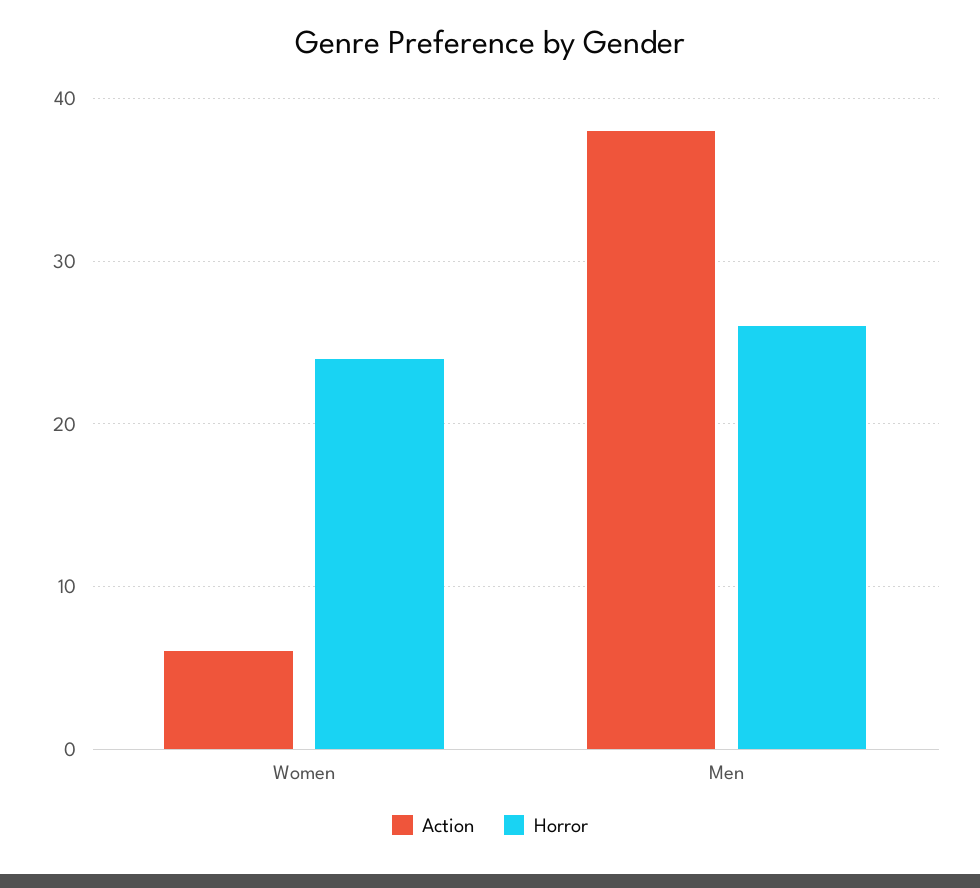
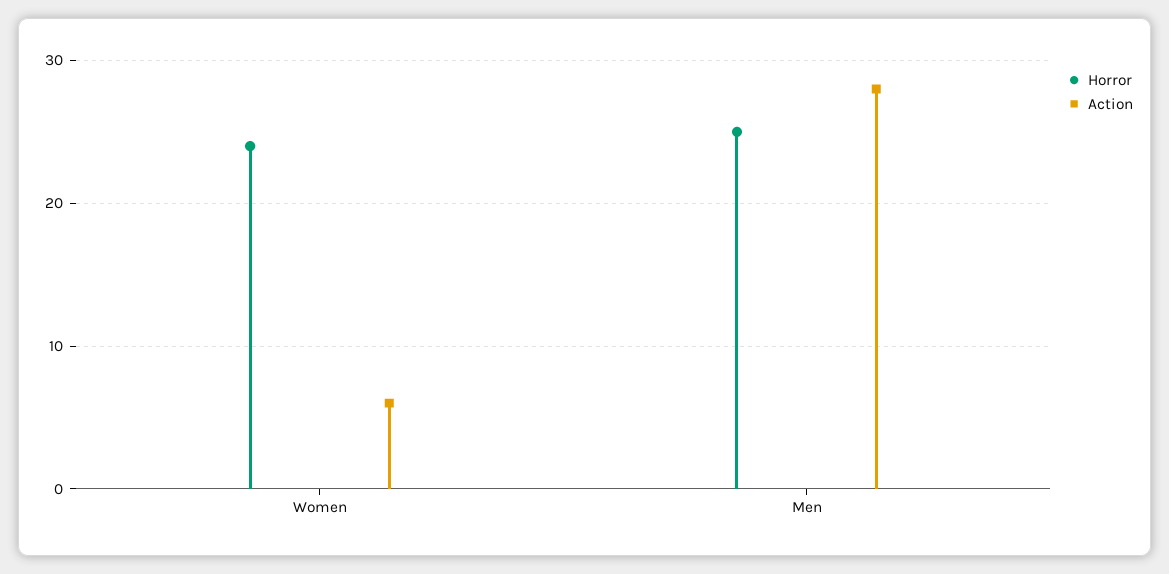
Action, Men: 38 -> 28
Horror, Men: 26 -> 25

